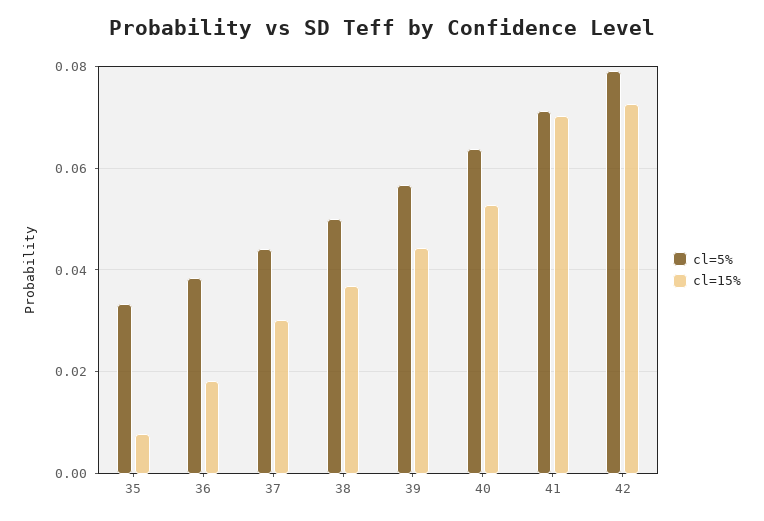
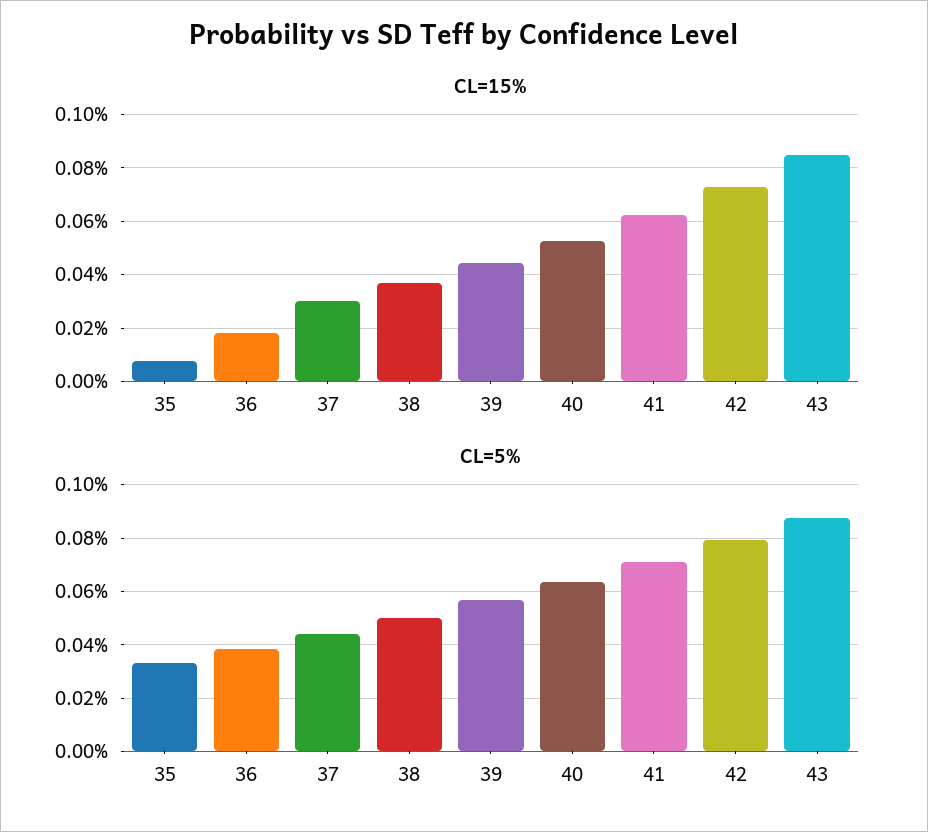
cl=15%, 41: 0.07 -> 0.0625
cl=15%, 43: none -> 0.085
cl=5%, 43: none -> 0.0875

